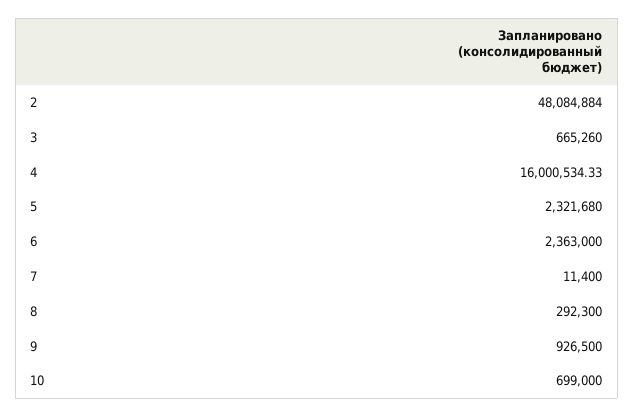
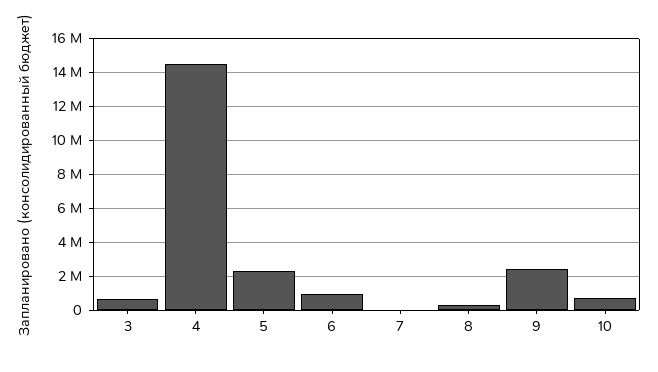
2: 48084884 -> none
4: 16000534.33 -> 14500000
6: 2363000 -> 1000000
9: 926500 -> 2500000

